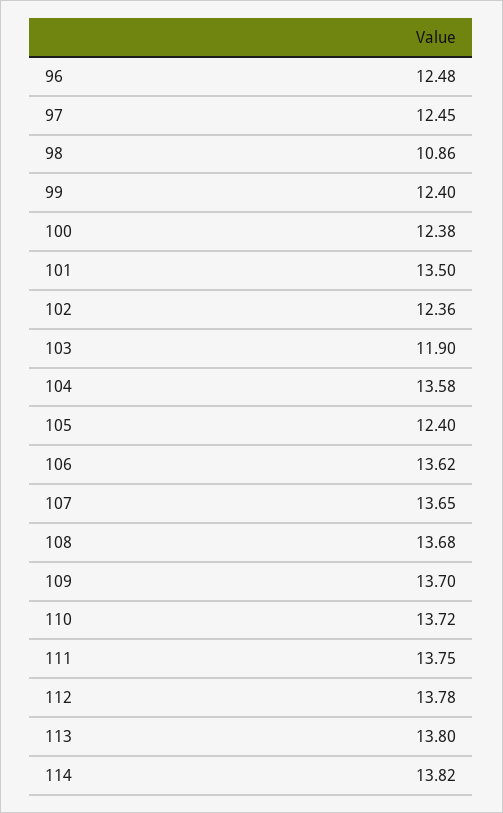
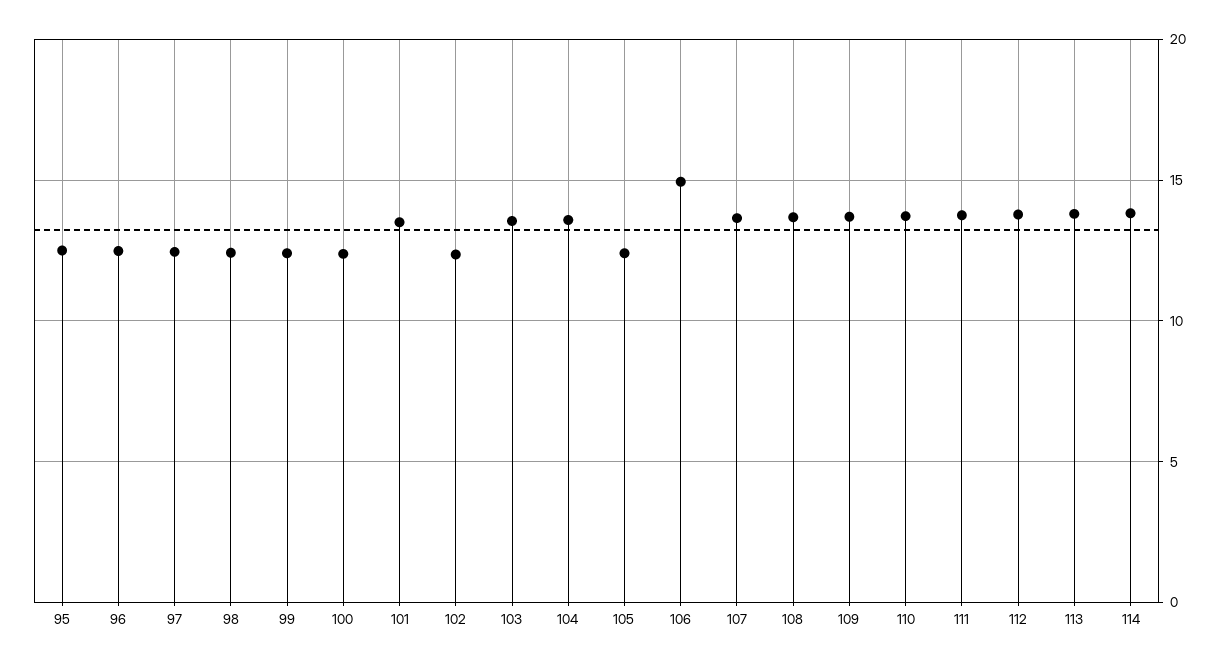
98: 10.86 -> 12.5
103: 11.9 -> 13.5
106: 13.62 -> 15
95: none -> 12.5

